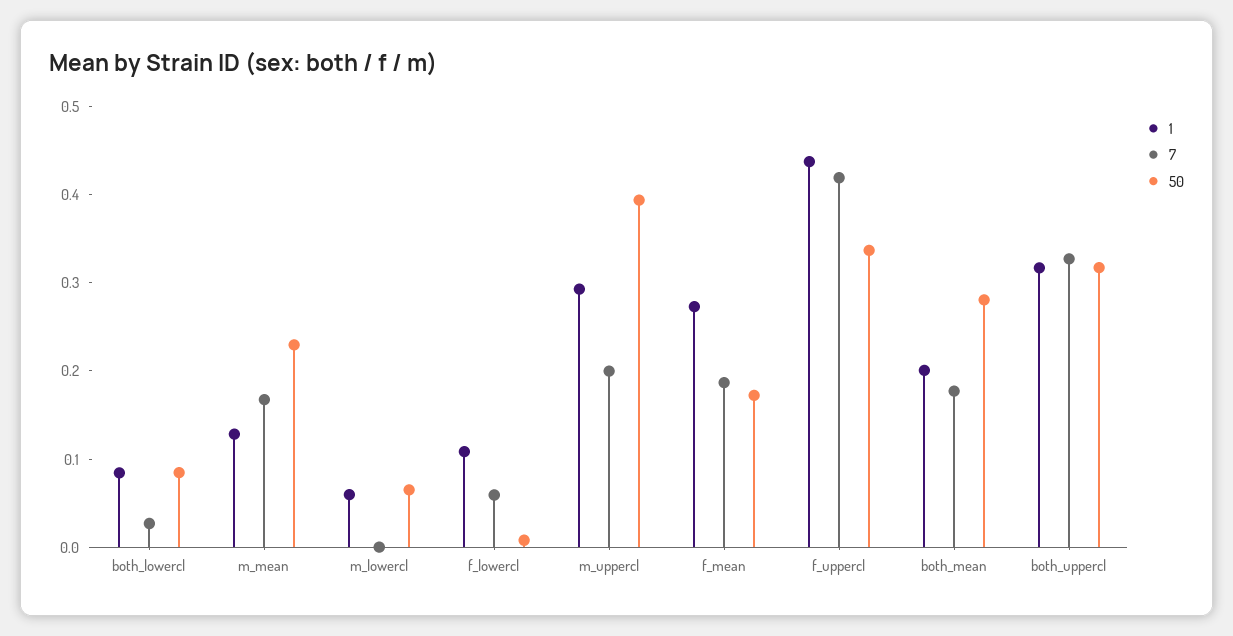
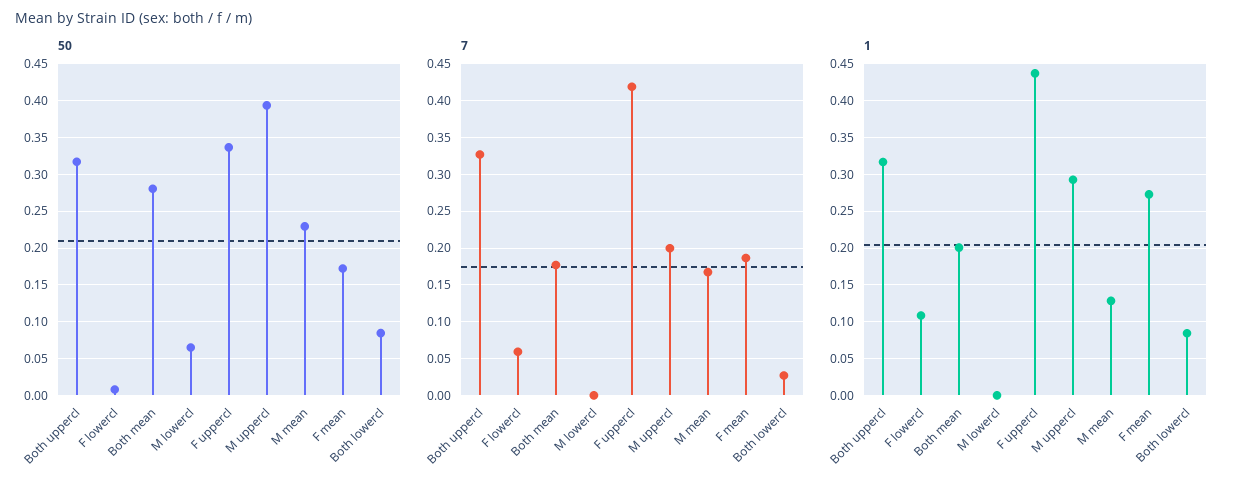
1, m_lowercl: 0.06 -> 0

